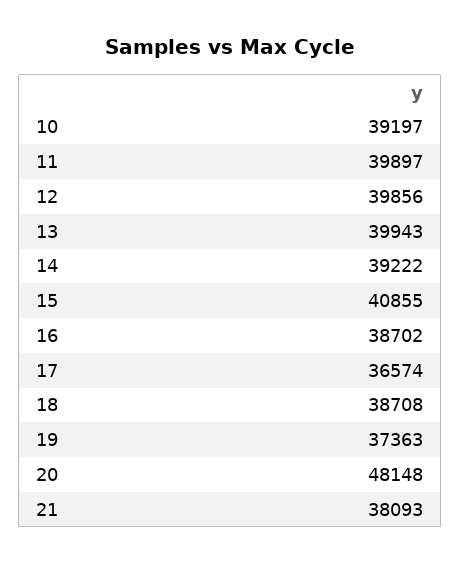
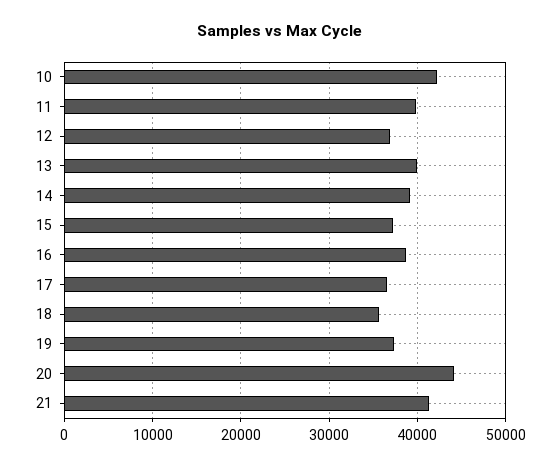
10: 39197 -> 42000
12: 39856 -> 37000
15: 40855 -> 37000
18: 38708 -> 36000
20: 48148 -> 44000
21: 38093 -> 41000

